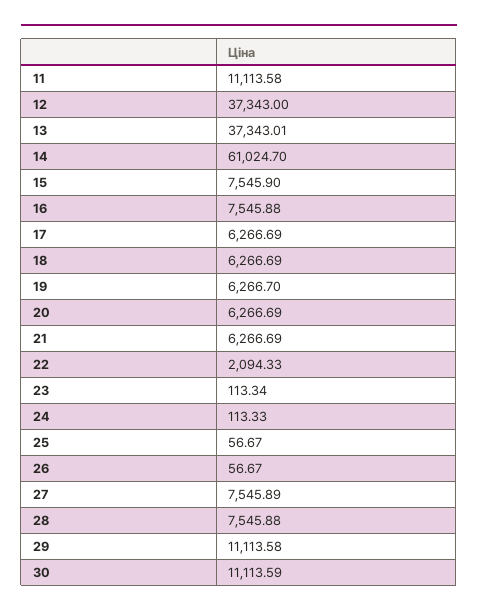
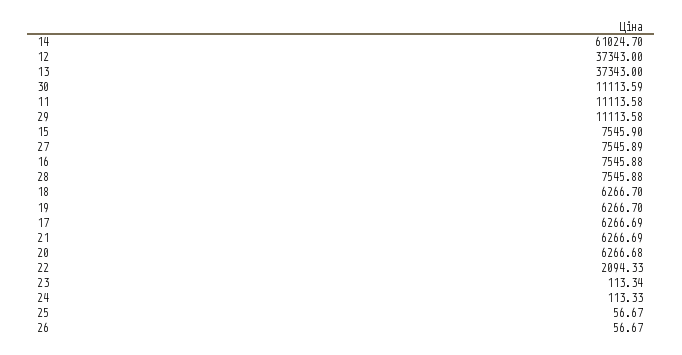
13: 37343.01 -> 37343
18: 6266.69 -> 6266.7
20: 6266.69 -> 6266.68

